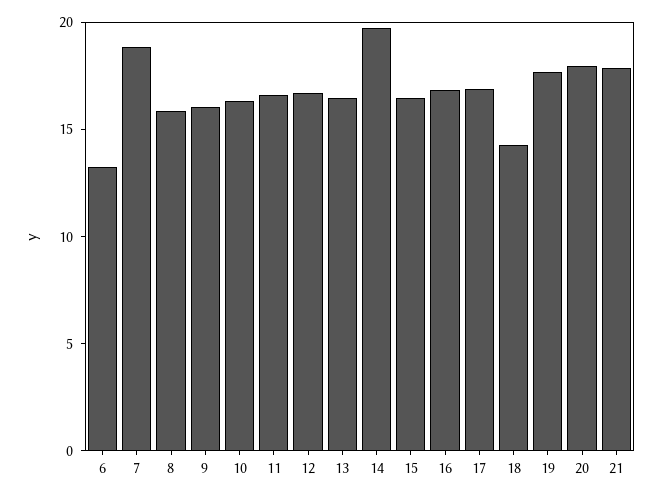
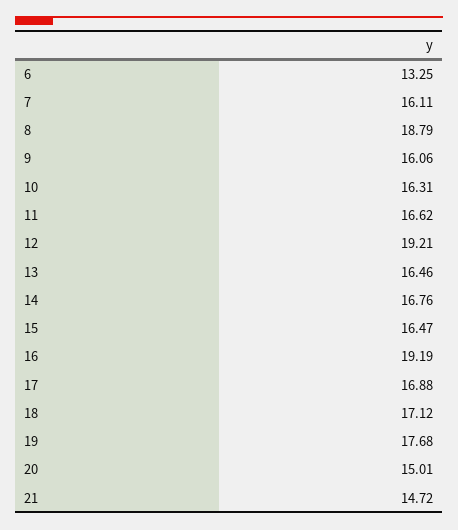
7: 19 -> 16.11
8: 16 -> 18.79
12: 17 -> 19.21
14: 20 -> 16.76
16: 17 -> 19.19
18: 14 -> 17.12
20: 18 -> 15.01
21: 18 -> 14.72

